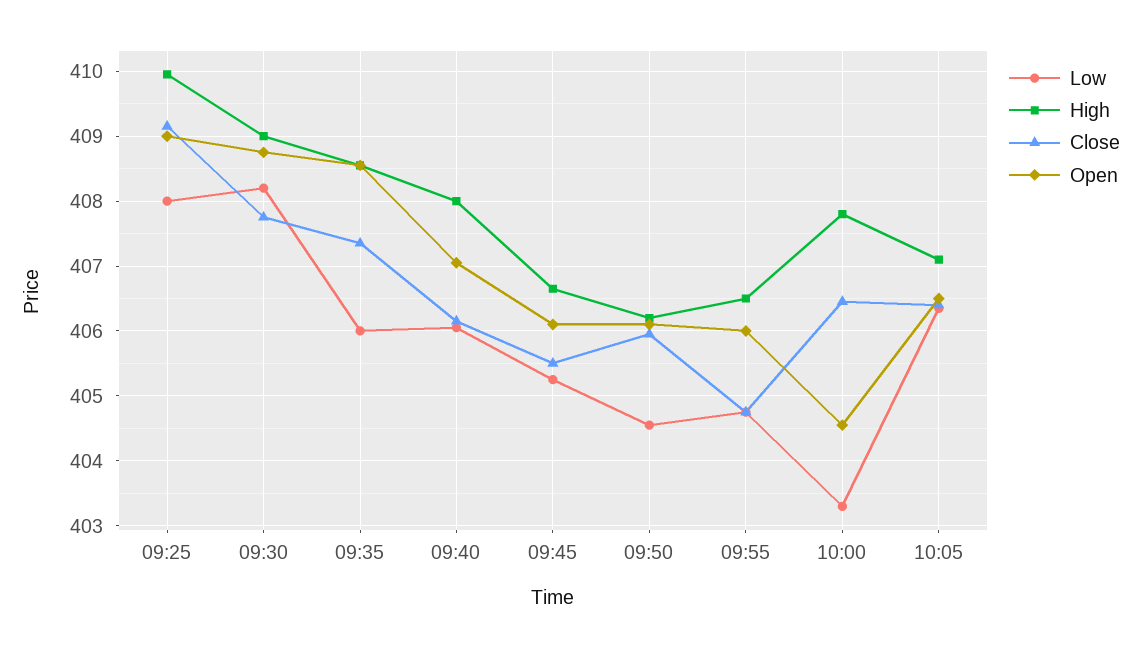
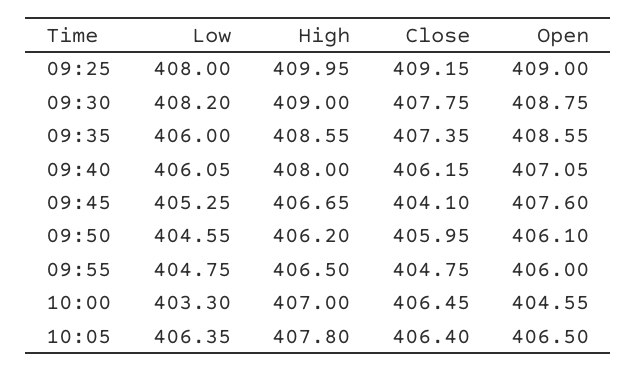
Close, 09:45: 405.5 -> 404.1
Open, 09:45: 406.1 -> 407.6
High, 10:00: 407.8 -> 407
High, 10:05: 407.1 -> 407.8

